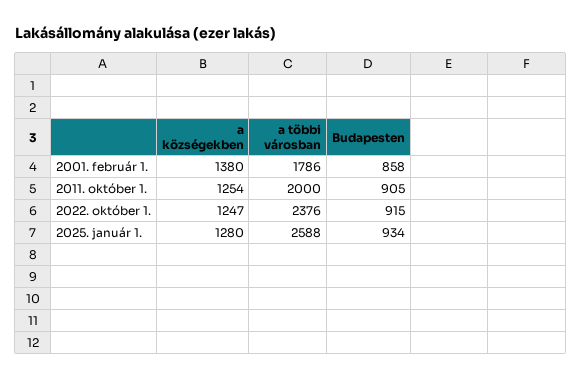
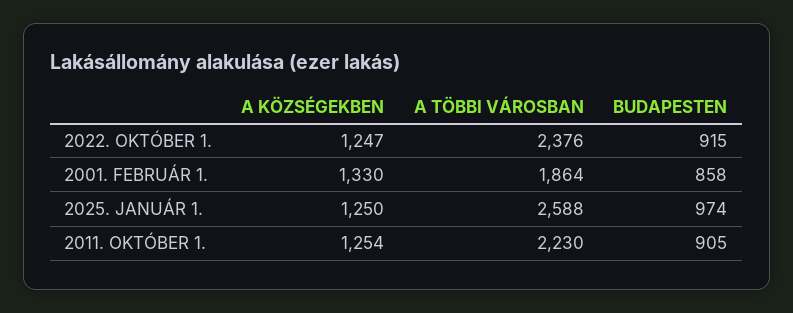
a községekben, 2001. február 1.: 1380 -> 1330
a többi városban, 2001. február 1.: 1786 -> 1864
a többi városban, 2011. október 1.: 2000 -> 2230
a községekben, 2025. január 1.: 1280 -> 1250
Budapesten, 2025. január 1.: 934 -> 974

